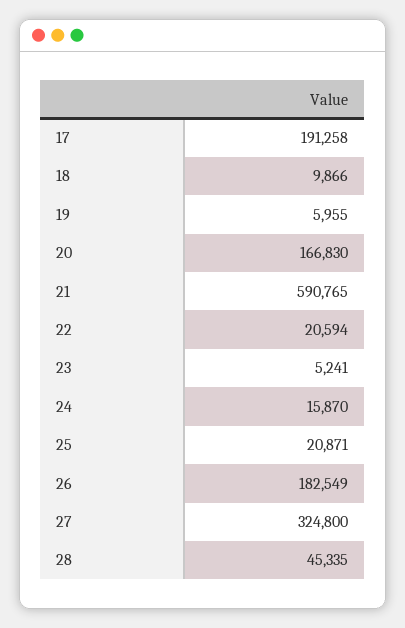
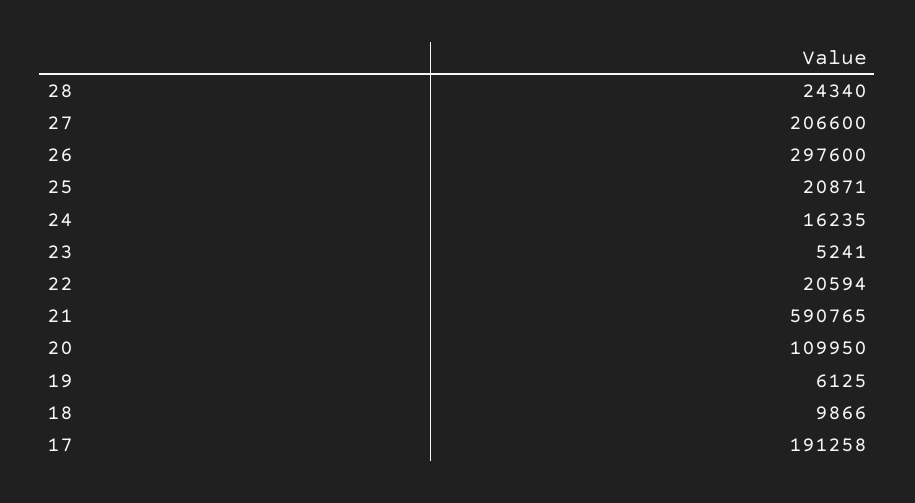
19: 5955 -> 6125
20: 166830 -> 109950
24: 15870 -> 16235
26: 182549 -> 297600
27: 324800 -> 206600
28: 45335 -> 24340

